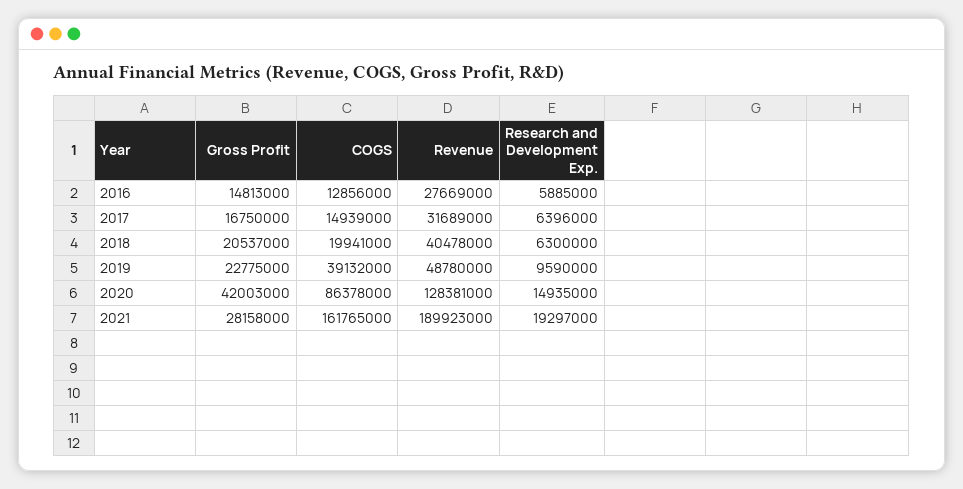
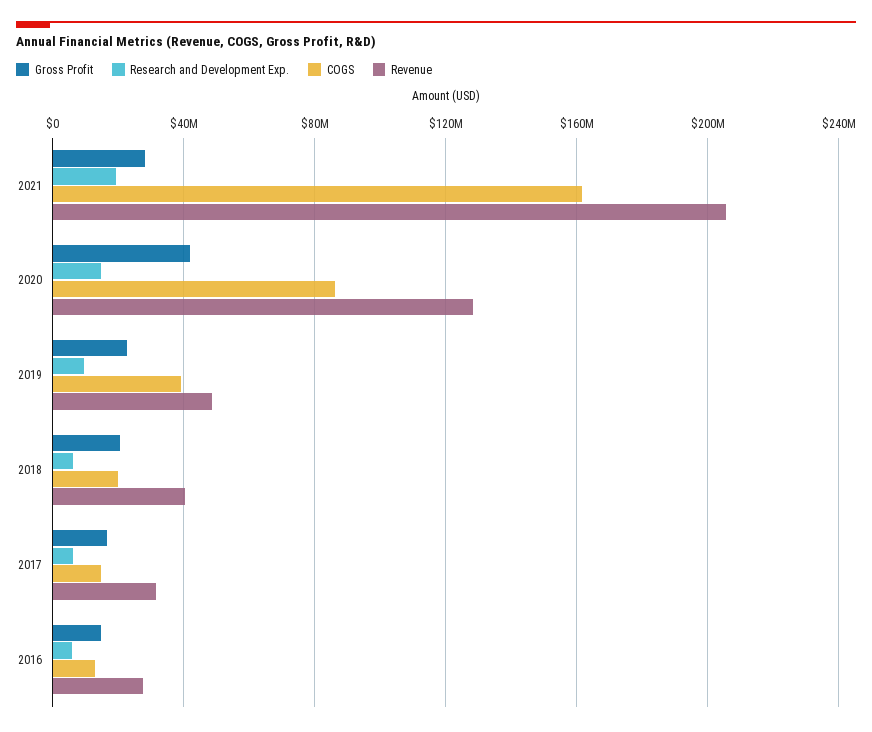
Revenue, 2021: 189923000 -> 205000000

